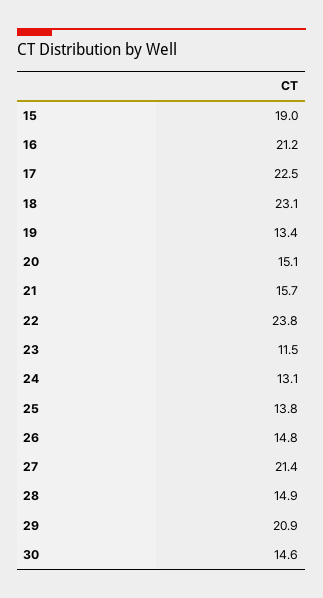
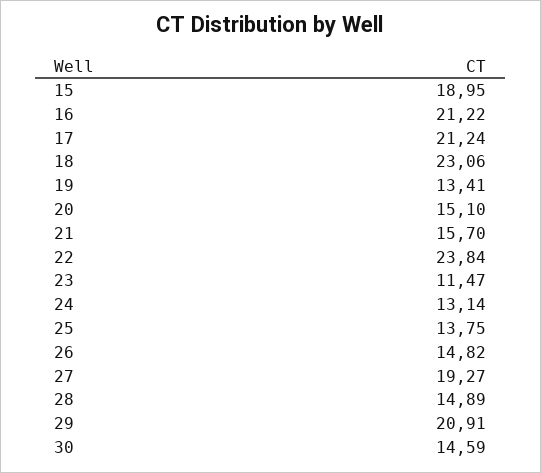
17: 22.5 -> 21.24
27: 21.4 -> 19.27

